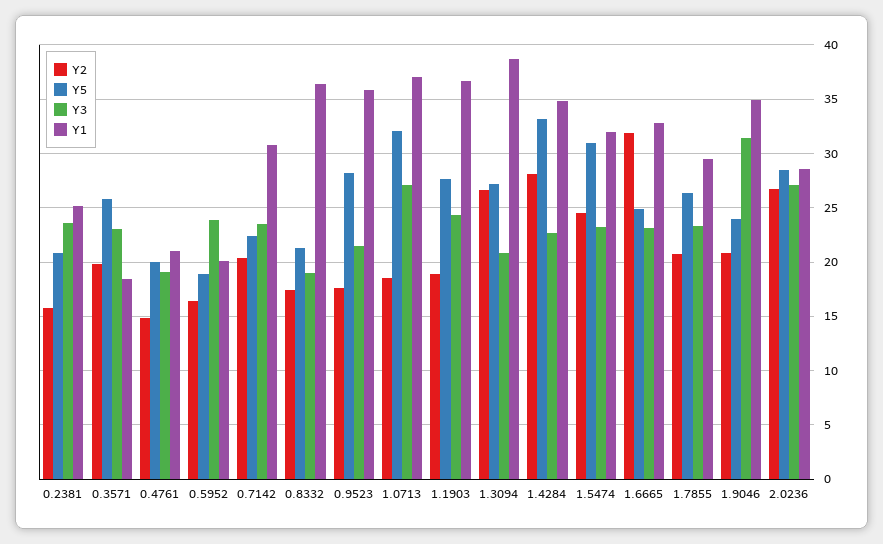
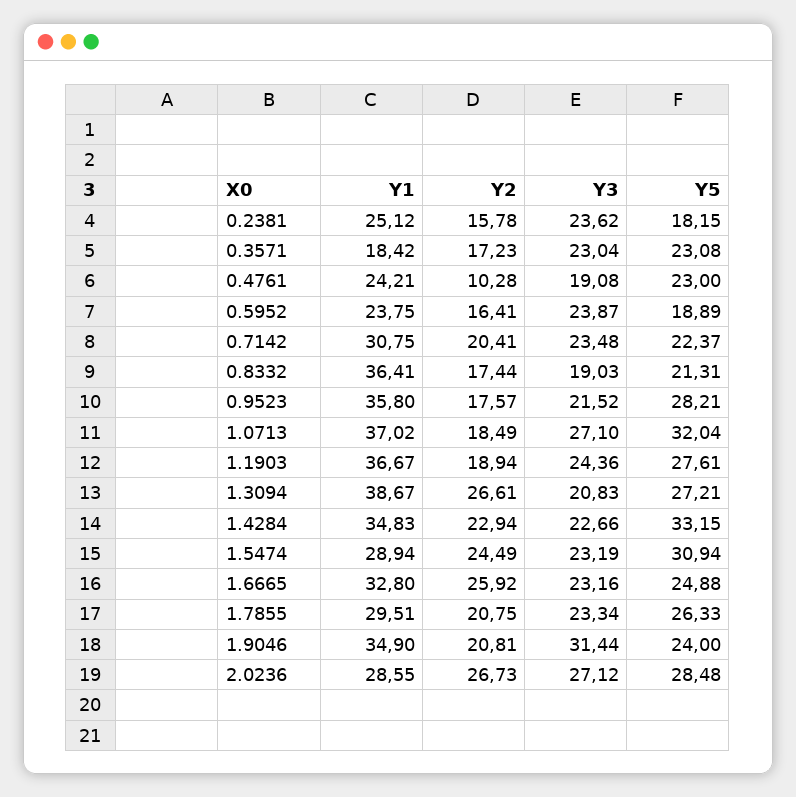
Y5, 0.2381: 21 -> 18.15
Y2, 0.3571: 20 -> 17.23
Y5, 0.3571: 26 -> 23.08
Y2, 0.4761: 15 -> 10.28
Y5, 0.4761: 20 -> 23
Y1, 0.4761: 21 -> 24.21
Y1, 0.5952: 20 -> 23.75
Y2, 1.4284: 28 -> 22.94
Y1, 1.5474: 32 -> 28.94
Y2, 1.6665: 32 -> 25.92

